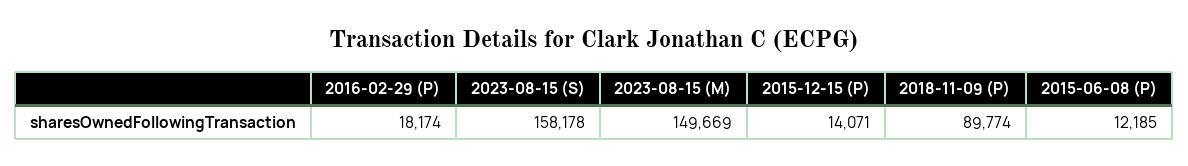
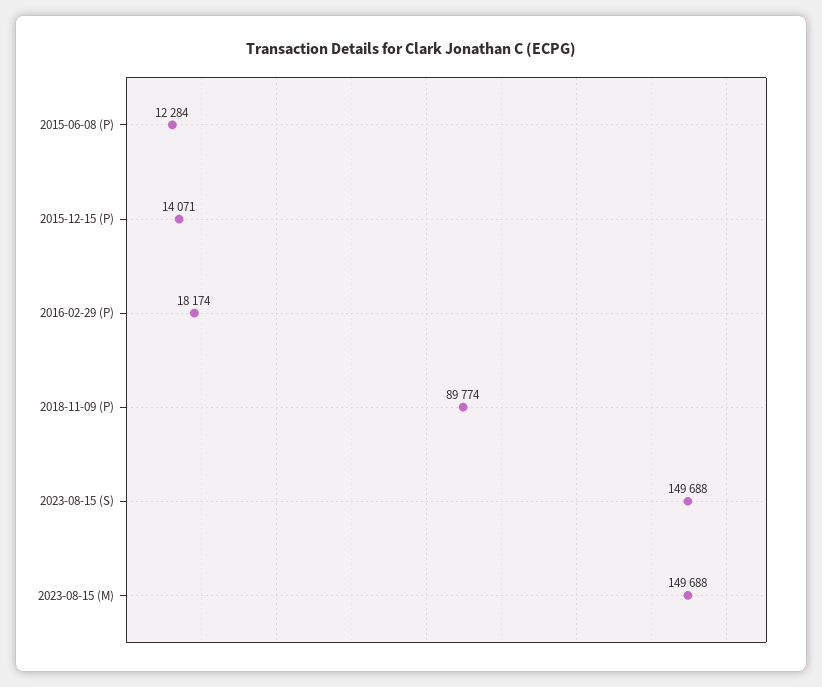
2023-08-15 (S): 158178 -> 149688
2023-08-15 (M): 149669 -> 149688
2015-06-08 (P): 12185 -> 12284

